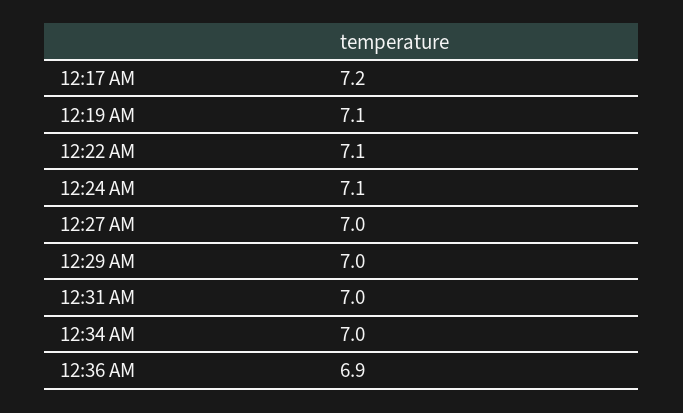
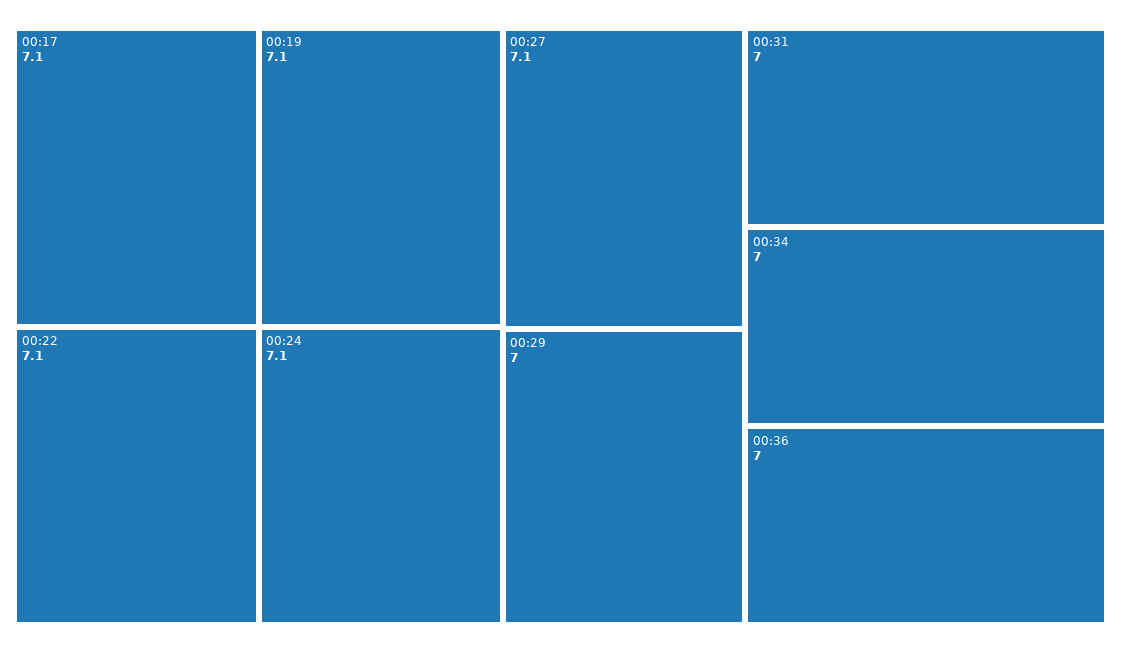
12:17 AM: 7.2 -> 7.1
12:27 AM: 7 -> 7.1
12:36 AM: 6.9 -> 7

